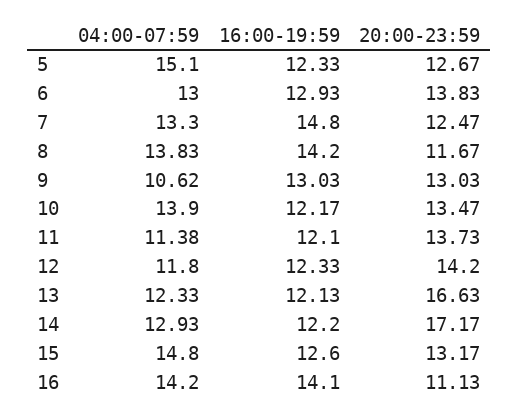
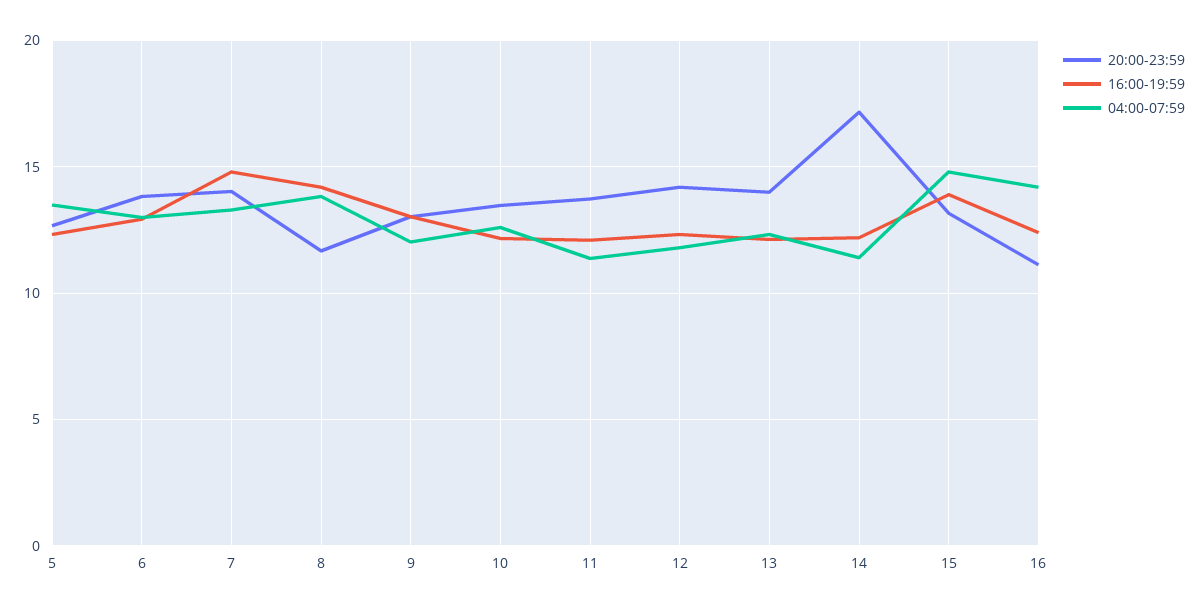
04:00-07:59, 5: 15.1 -> 13.5
20:00-23:59, 7: 12.47 -> 14
04:00-07:59, 9: 10.62 -> 12
04:00-07:59, 10: 13.9 -> 12.5
20:00-23:59, 13: 16.63 -> 14
04:00-07:59, 14: 12.93 -> 11.5
16:00-19:59, 15: 12.6 -> 14
16:00-19:59, 16: 14.1 -> 12.5

